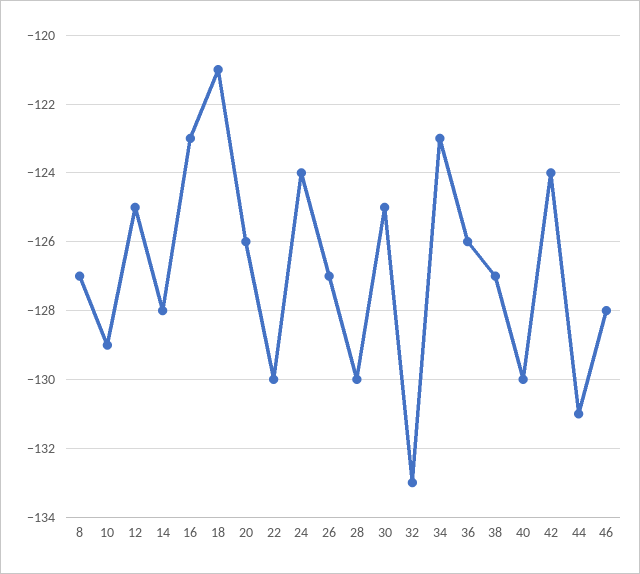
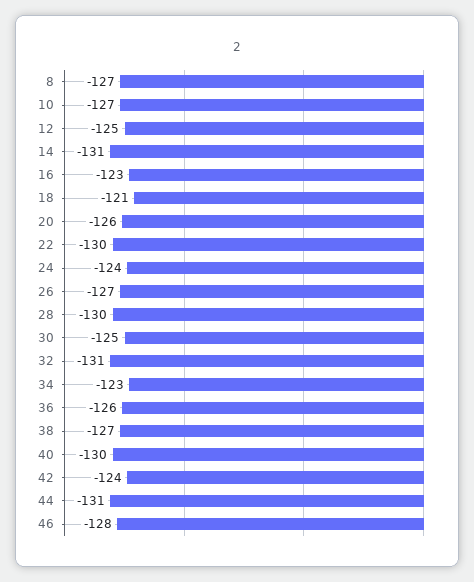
10: -129 -> -127
14: -128 -> -131
32: -133 -> -131

